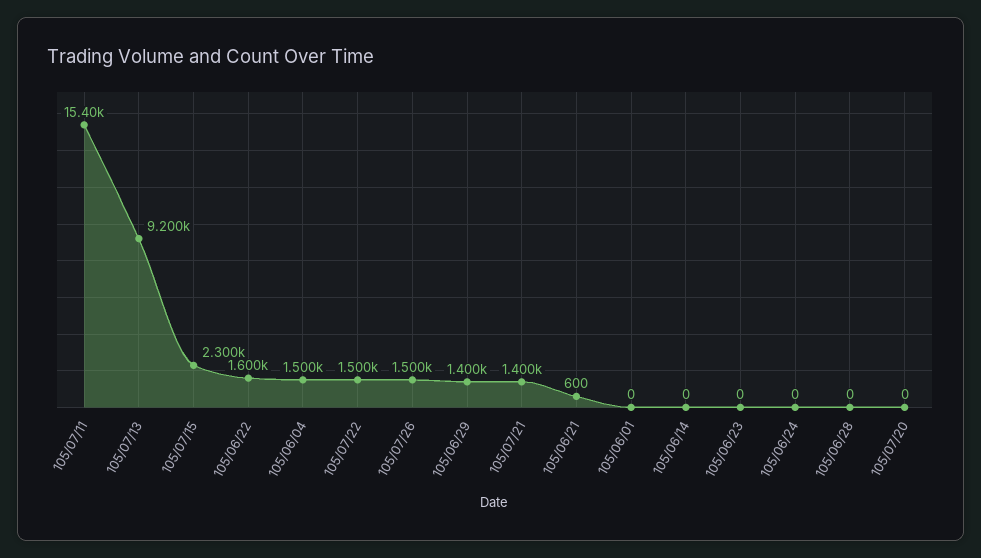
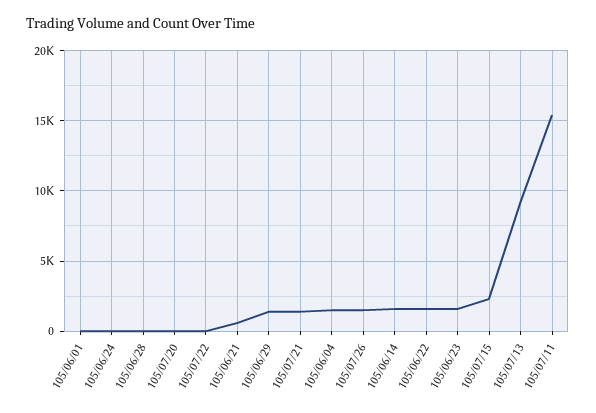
105/07/22: 1500 -> 0
105/06/14: 0 -> 1500
105/06/23: 0 -> 1500

